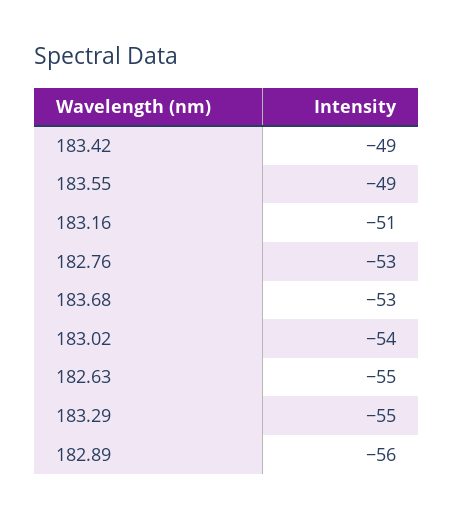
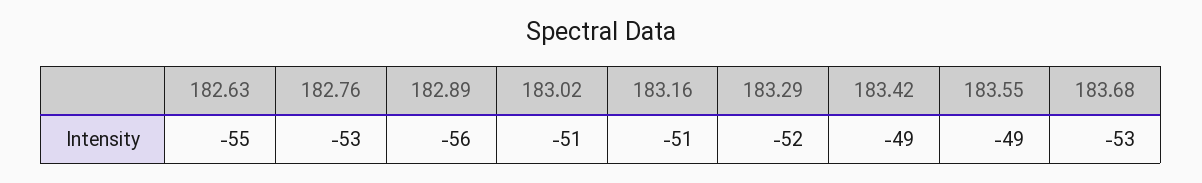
183.02: -54 -> -51
183.29: -55 -> -52

